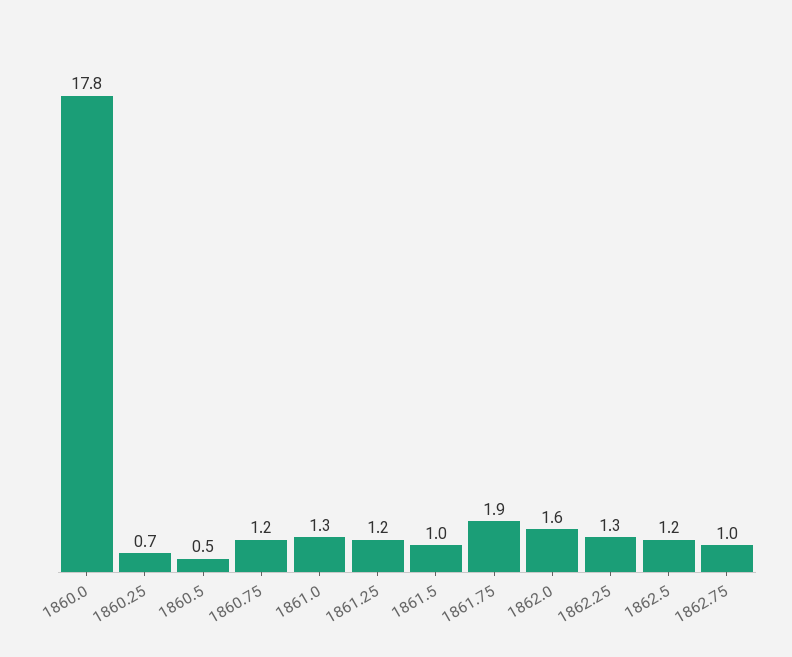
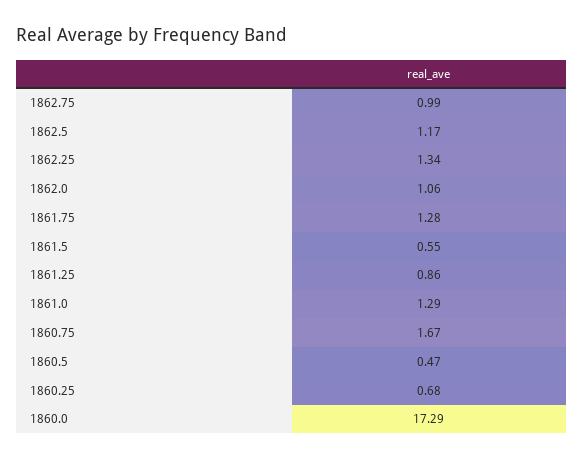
1860.0: 17.8 -> 17.29
1860.75: 1.2 -> 1.67
1861.25: 1.2 -> 0.86
1861.5: 1 -> 0.55
1861.75: 1.9 -> 1.28
1862.0: 1.6 -> 1.06

